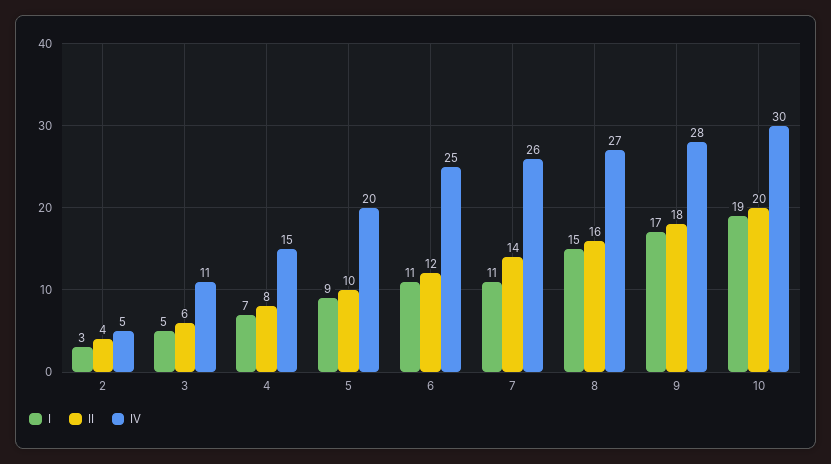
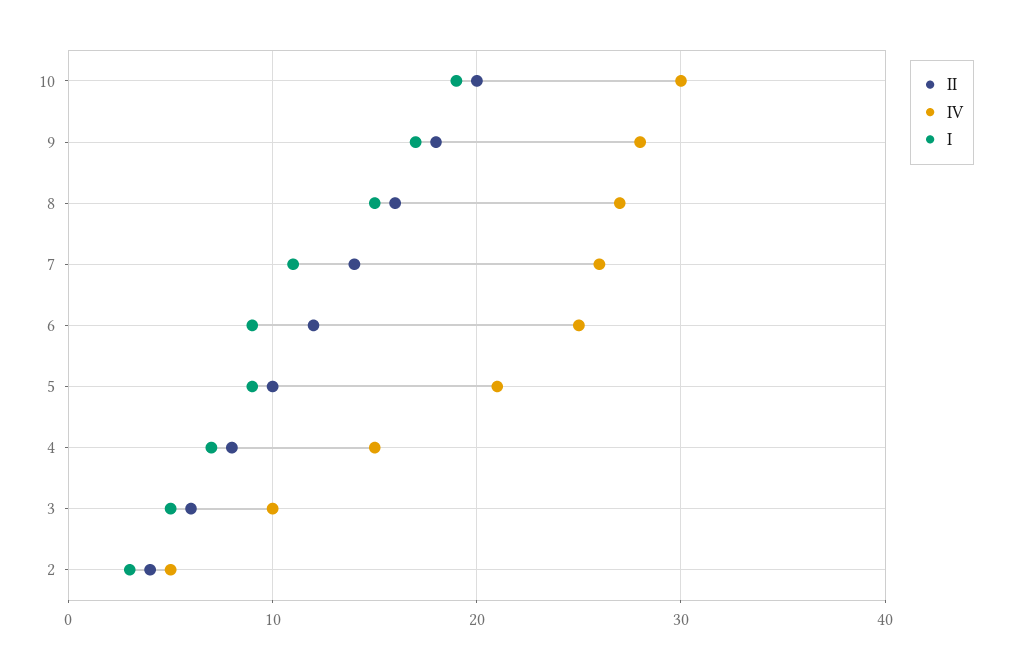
IV, 3: 11 -> 10
IV, 5: 20 -> 21
I, 6: 11 -> 9

